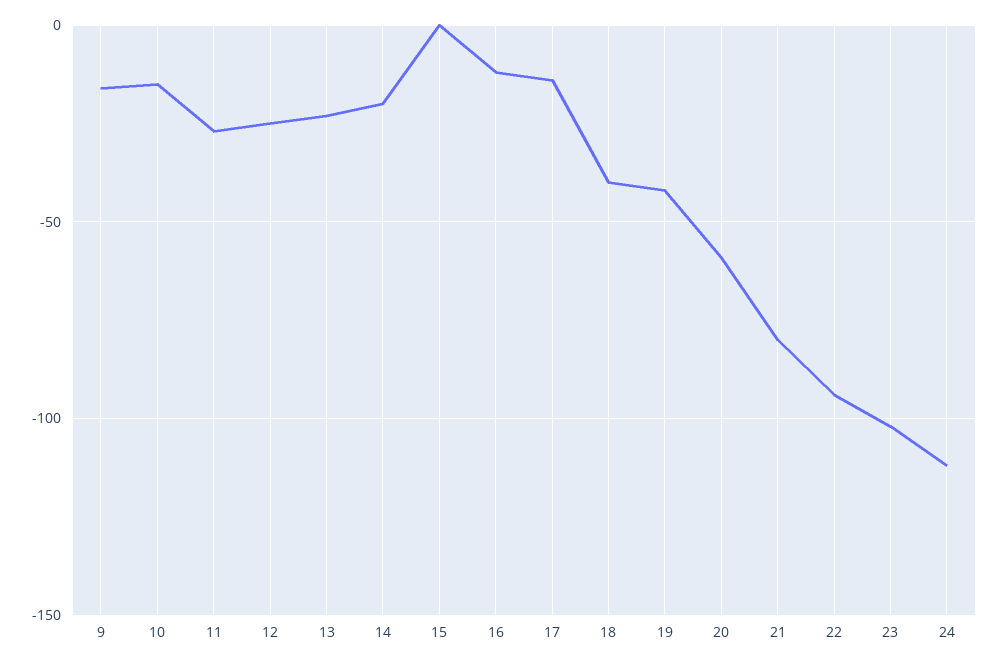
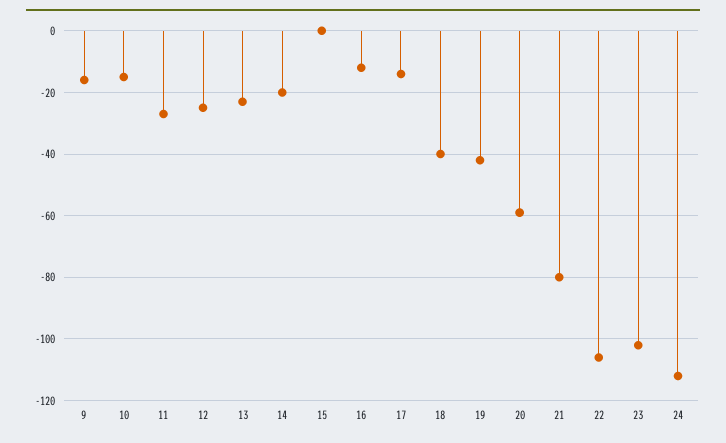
22: -95 -> -105

